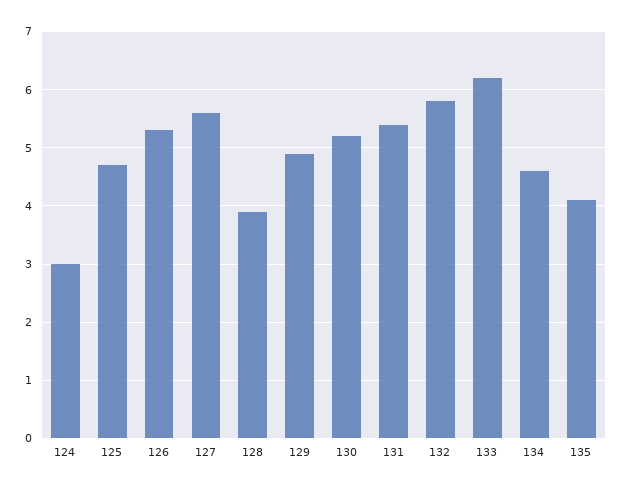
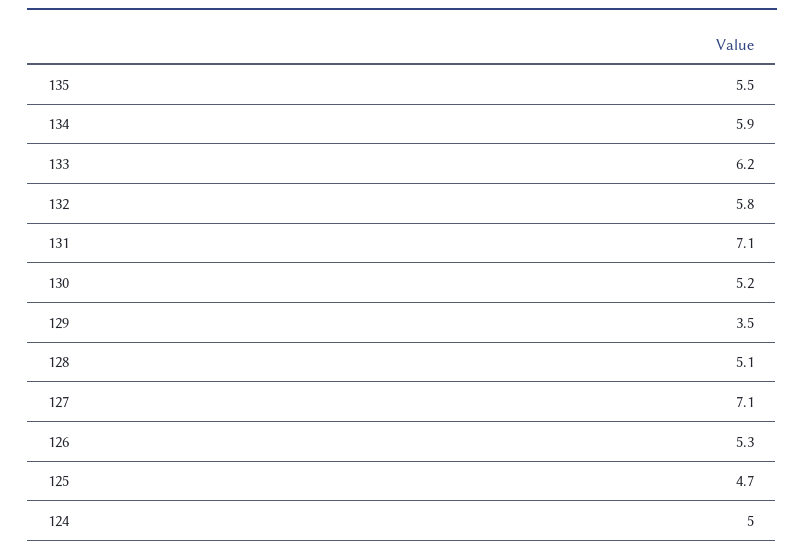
124: 3 -> 5
127: 5.5 -> 7.1
128: 4 -> 5.1
129: 5 -> 3.5
131: 5.5 -> 7.1
134: 4.5 -> 5.9
135: 4 -> 5.5

